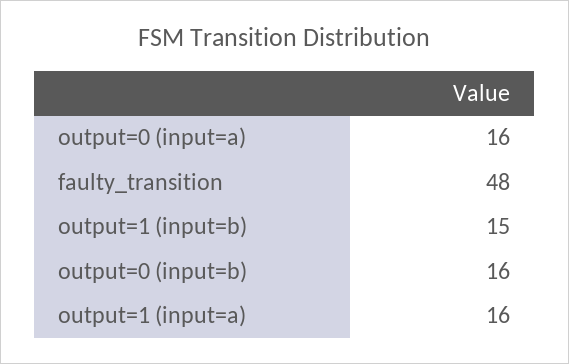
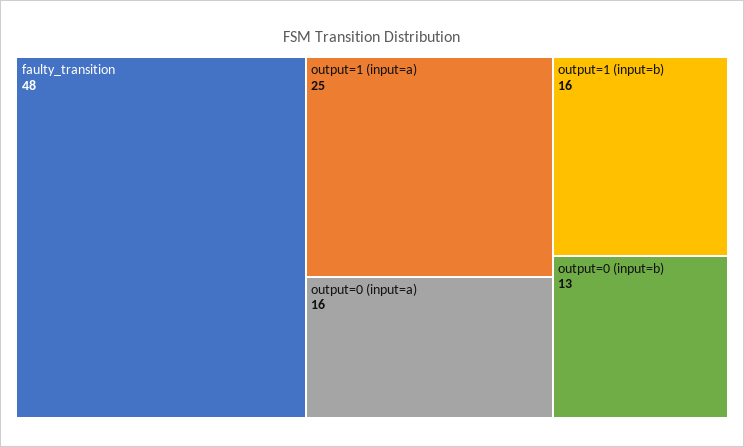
output=1 (input=b): 15 -> 16
output=0 (input=b): 16 -> 13
output=1 (input=a): 16 -> 25

